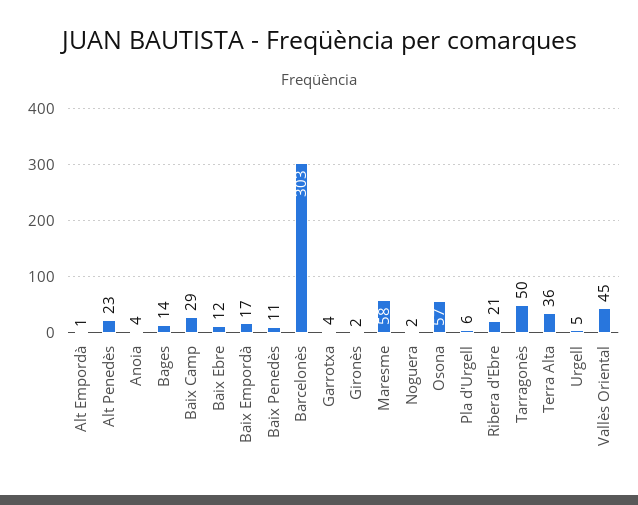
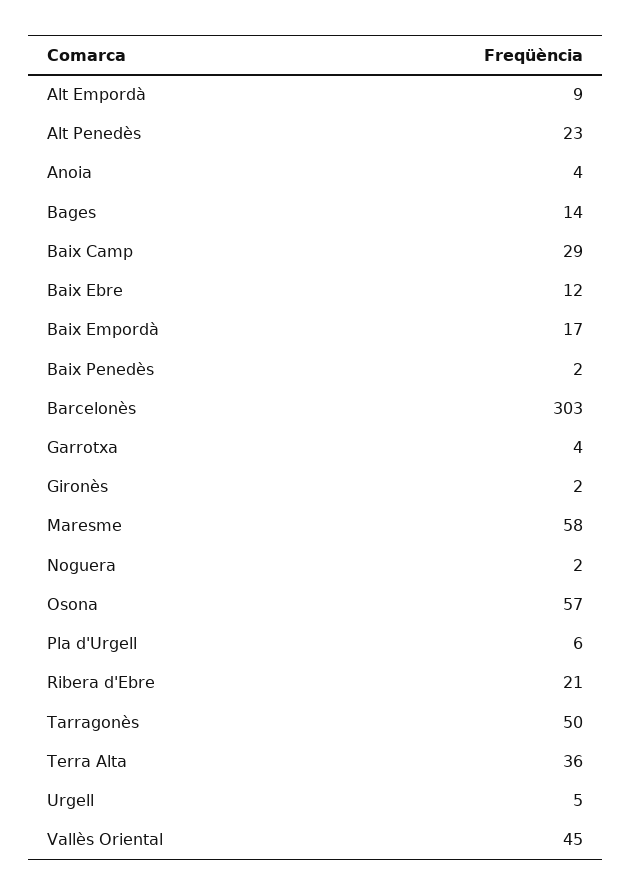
Alt Empordà: 1 -> 9
Baix Penedès: 11 -> 2

